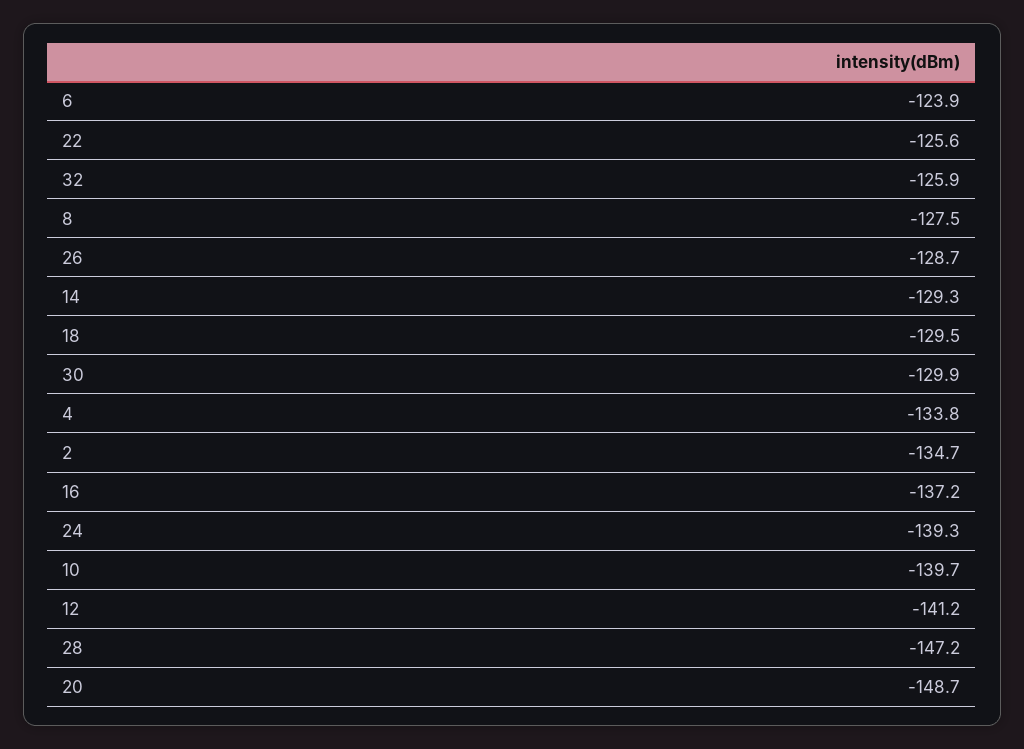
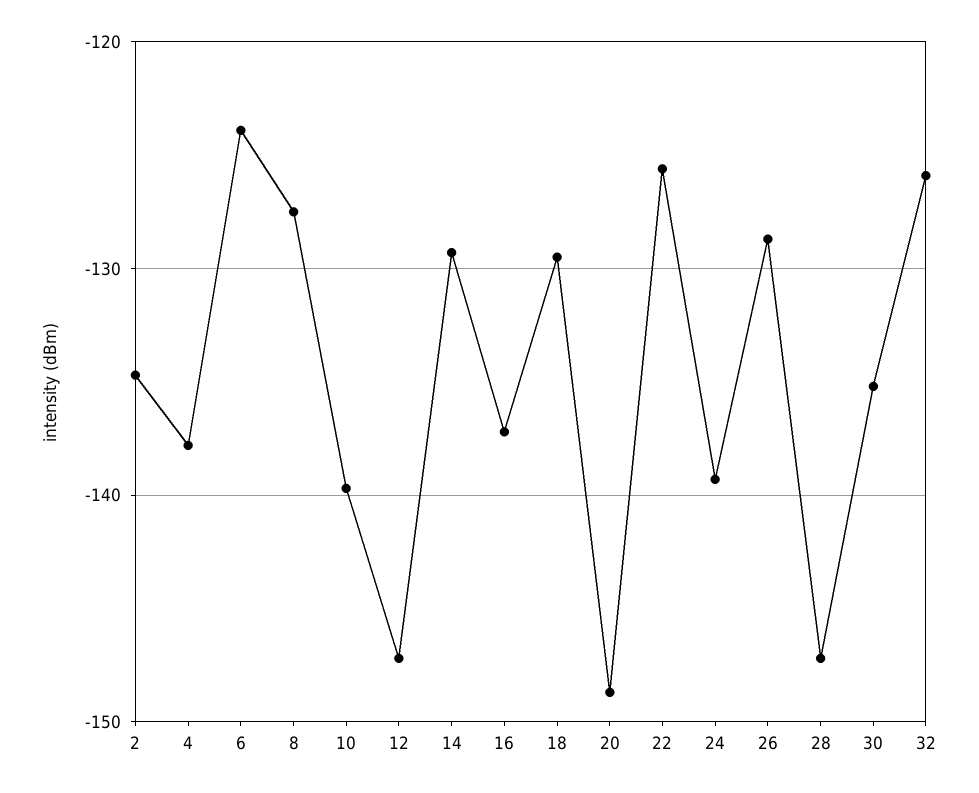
30: -129.9 -> -135
4: -133.8 -> -138
12: -141.2 -> -147

